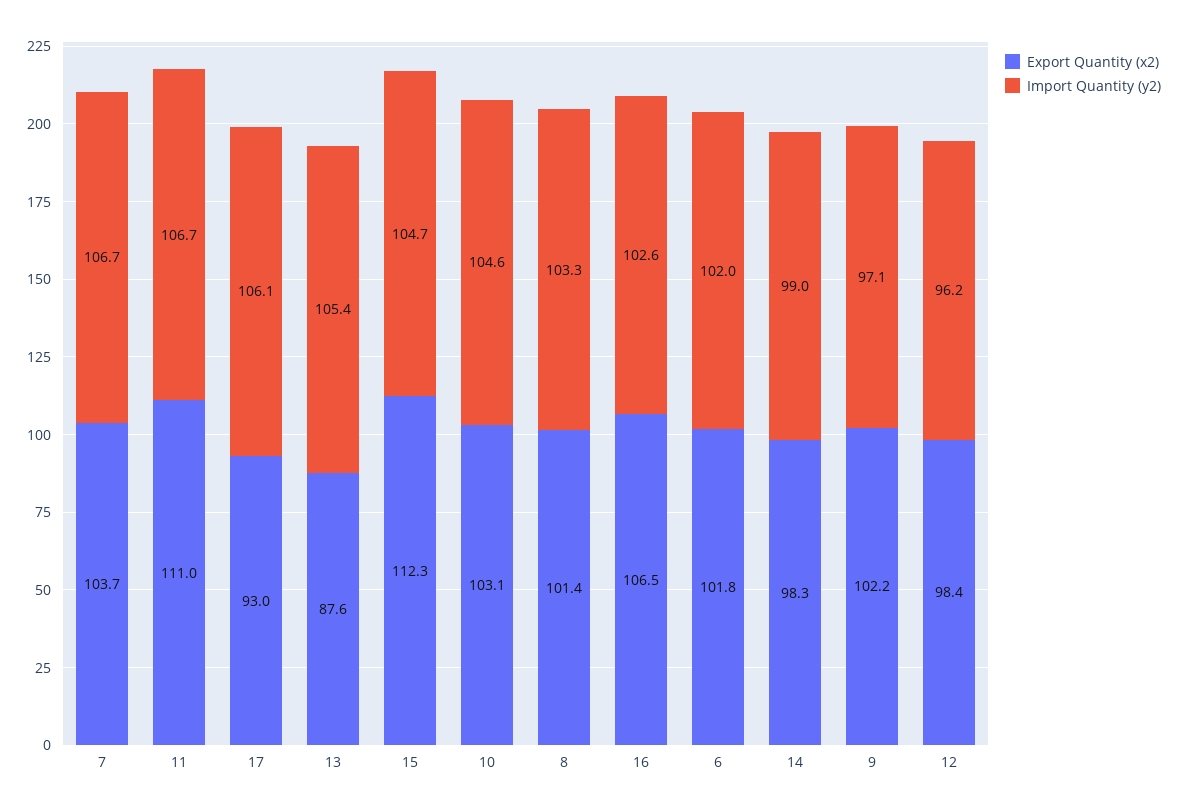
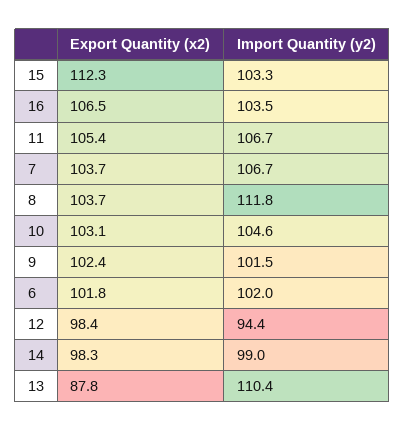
Export Quantity (x2), 11: 111 -> 105.4
Export Quantity (x2), 17: 93 -> none
Import Quantity (y2), 17: 106.1 -> none
Export Quantity (x2), 13: 87.6 -> 87.8
Import Quantity (y2), 13: 105.4 -> 110.4
Import Quantity (y2), 15: 104.7 -> 103.3
Export Quantity (x2), 8: 101.4 -> 103.7
Import Quantity (y2), 8: 103.3 -> 111.8
Import Quantity (y2), 16: 102.6 -> 103.5
Export Quantity (x2), 9: 102.2 -> 102.4
Import Quantity (y2), 9: 97.1 -> 101.5
Import Quantity (y2), 12: 96.2 -> 94.4

